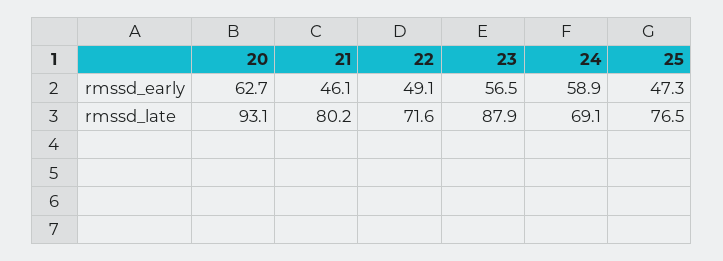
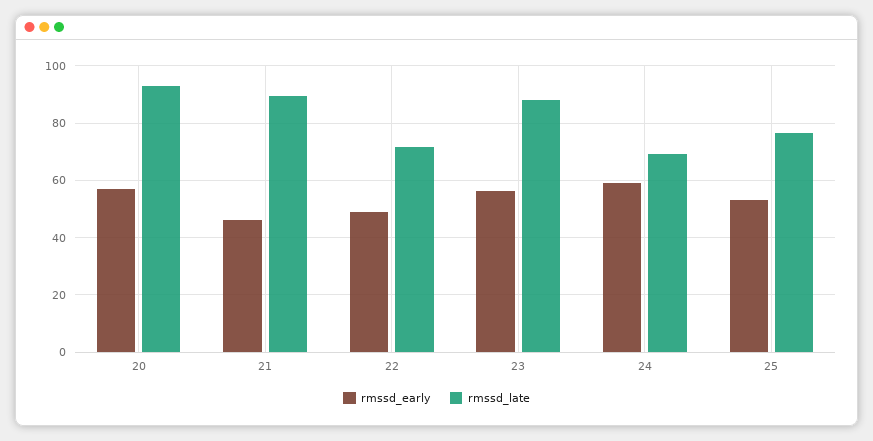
rmssd_early, 20: 62.7 -> 57.5
rmssd_early, 25: 47.3 -> 52.5
rmssd_late, 21: 80.2 -> 90

